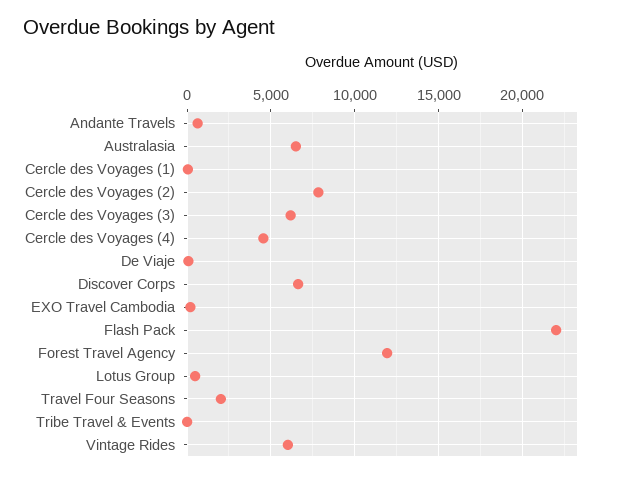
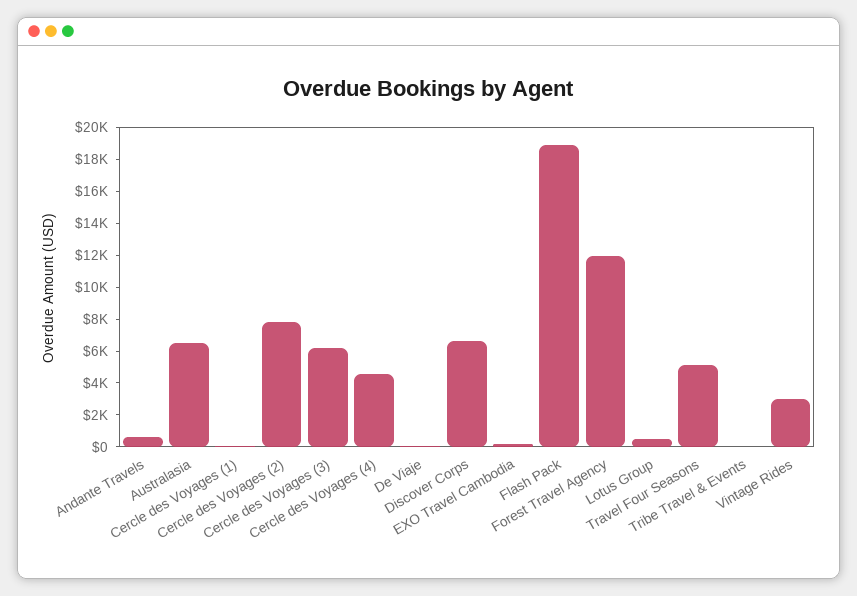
Flash Pack: 22000 -> 19000
Travel Four Seasons: 2000 -> 5000
Vintage Rides: 6000 -> 3000

